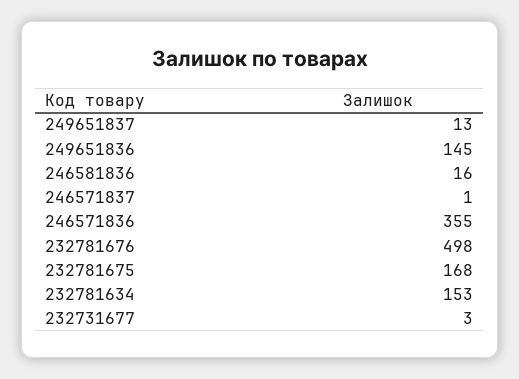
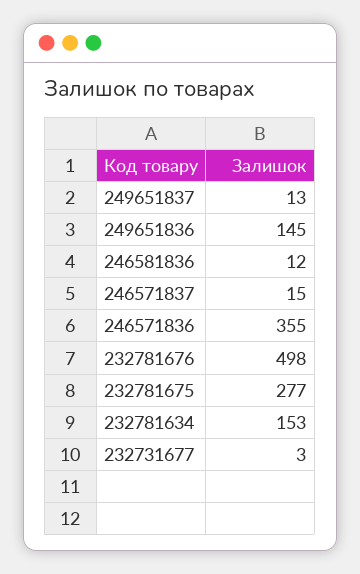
246581836: 16 -> 12
246571837: 1 -> 15
232781675: 168 -> 277

